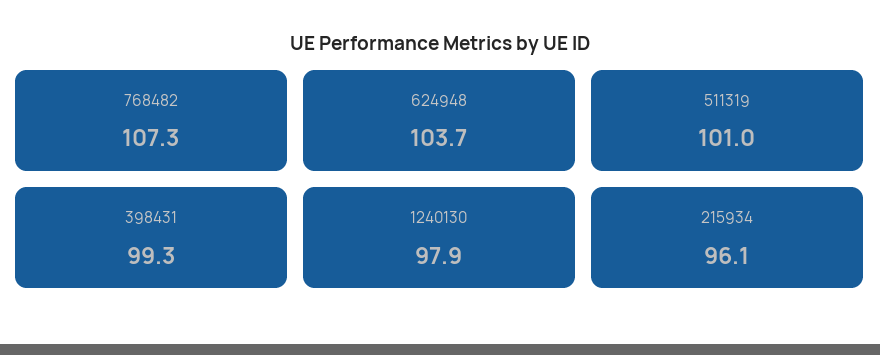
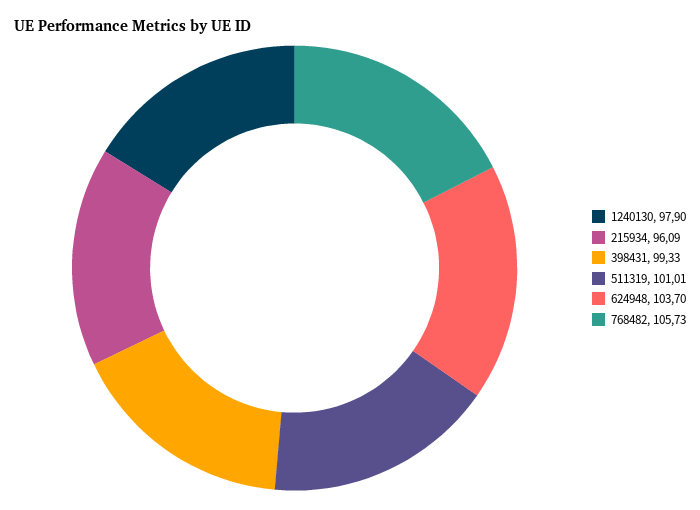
768482: 107.3 -> 105.73

